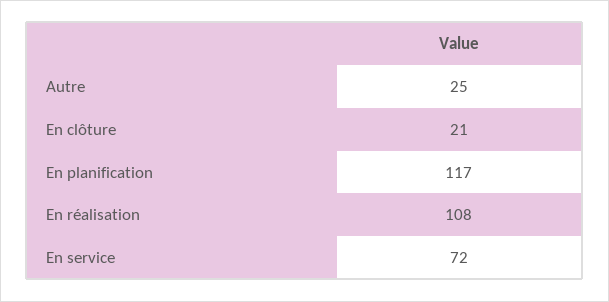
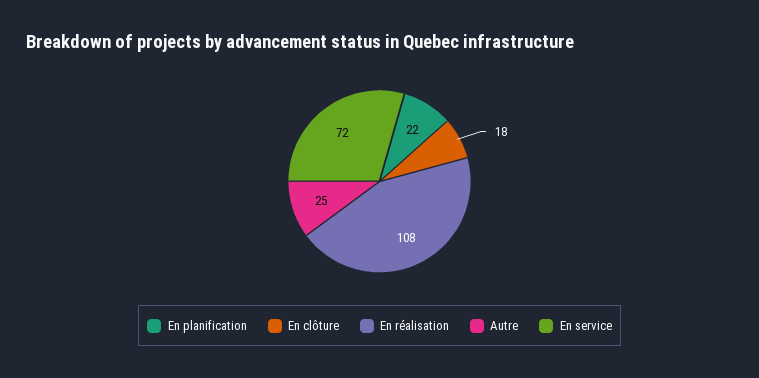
En clôture: 21 -> 18
En planification: 117 -> 22

